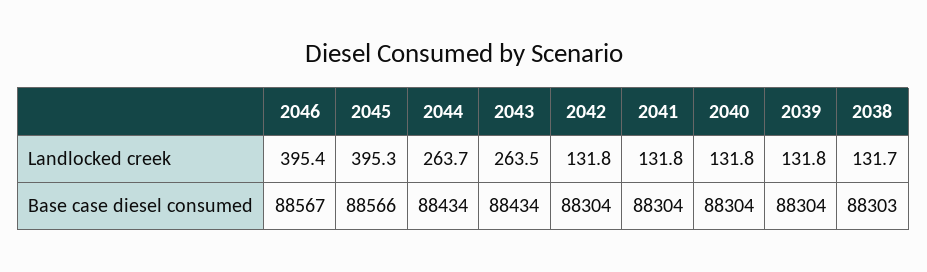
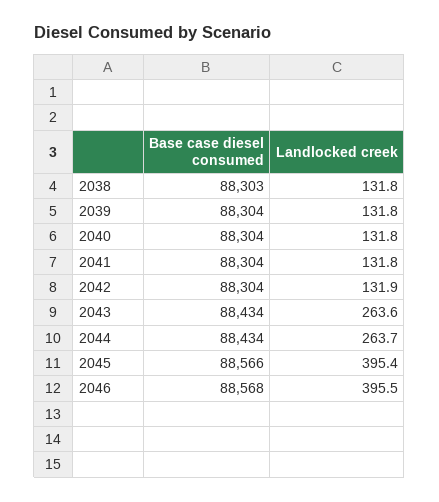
2046, Landlocked creek: 395.4 -> 395.5
2045, Landlocked creek: 395.3 -> 395.4
2043, Landlocked creek: 263.5 -> 263.6
2042, Landlocked creek: 131.8 -> 131.9
2038, Landlocked creek: 131.7 -> 131.8
2046, Base case diesel consumed: 88567 -> 88568

